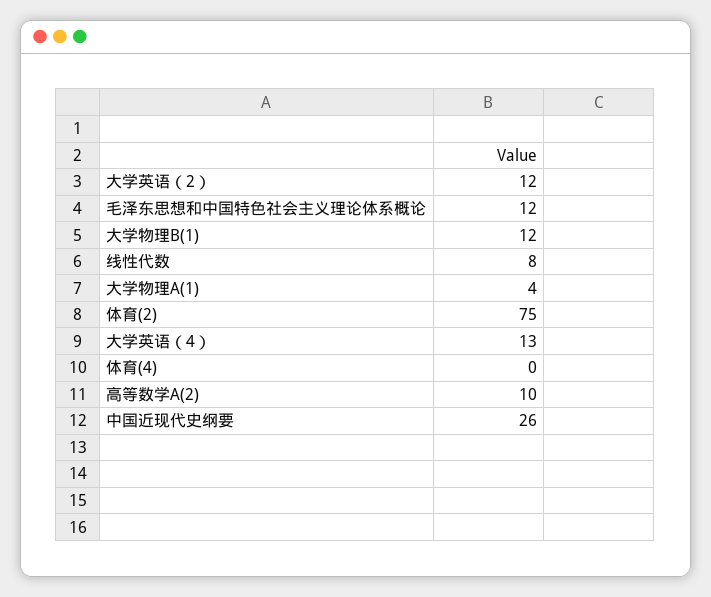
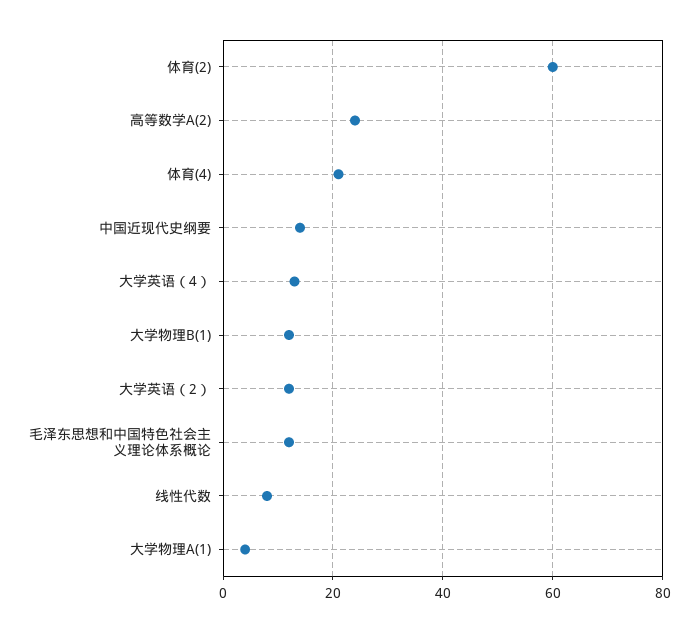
体育(2): 75 -> 60
体育(4): 0 -> 20
高等数学A(2): 10 -> 25
中国近现代史纲要: 26 -> 15

